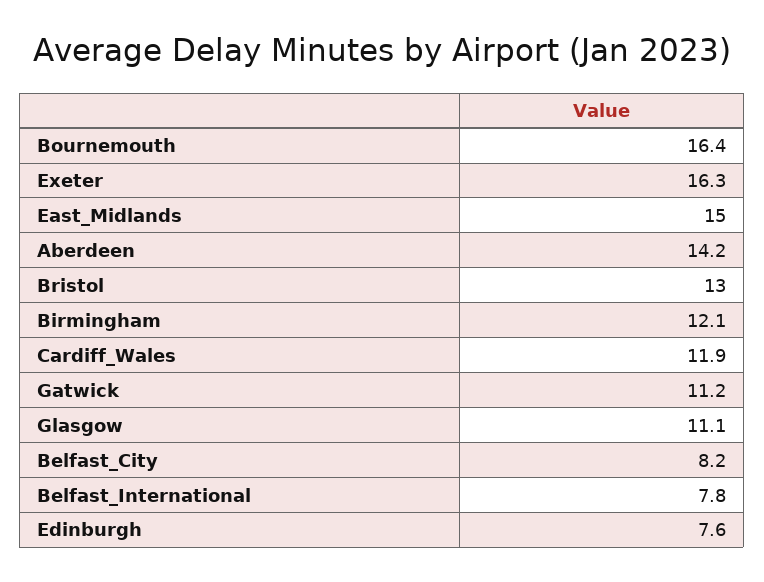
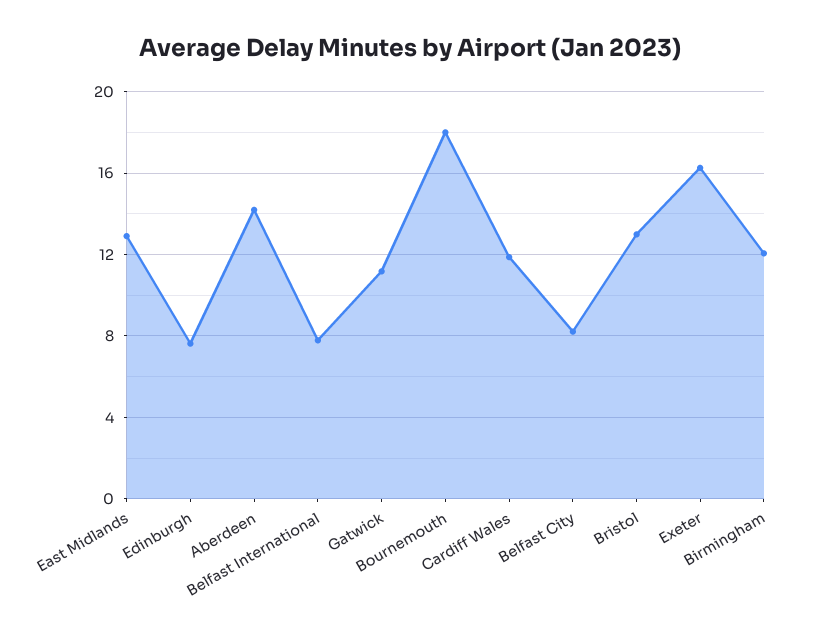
Bournemouth: 16.4 -> 18
East_Midlands: 15 -> 13
Glasgow: 11.1 -> none

